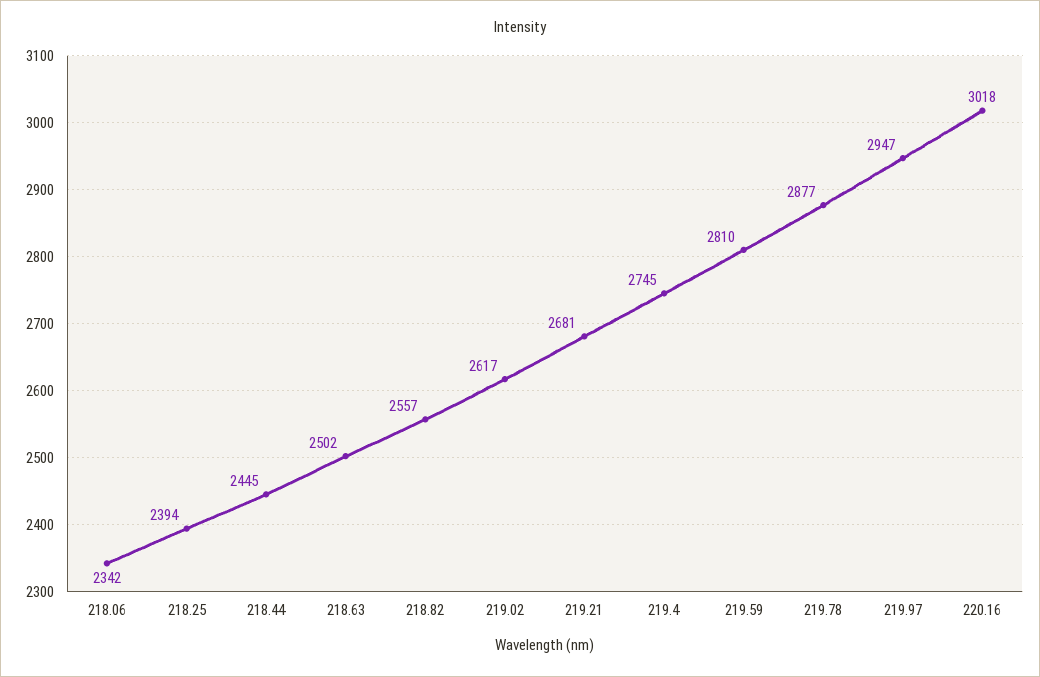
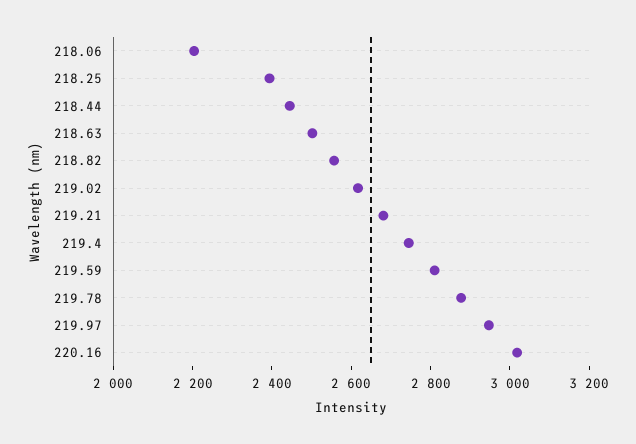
218.06: 2342 -> 2200

